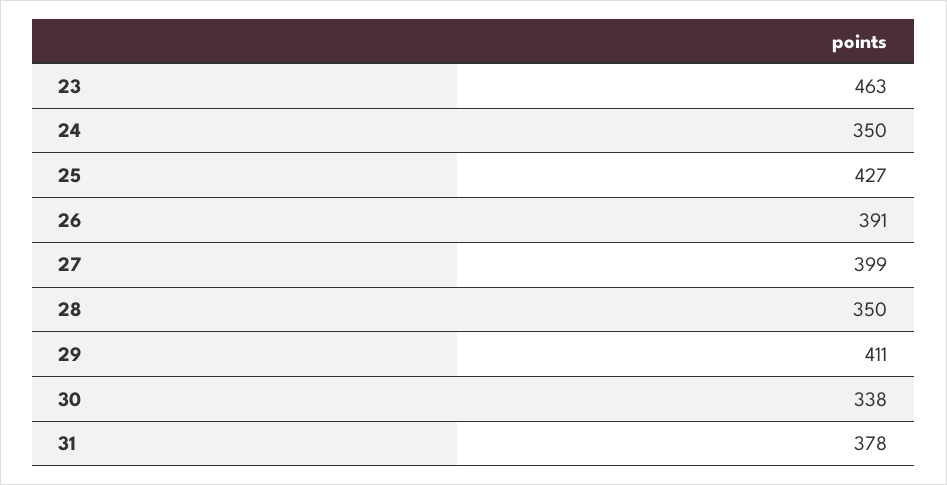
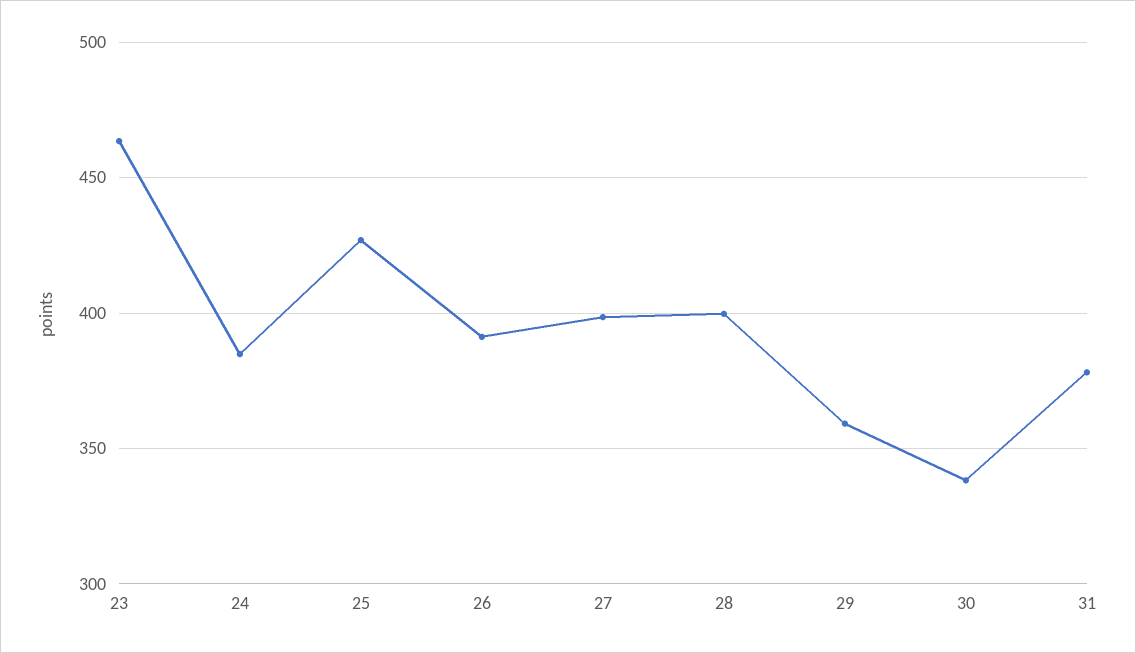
24: 350 -> 385
28: 350 -> 400
29: 411 -> 360

